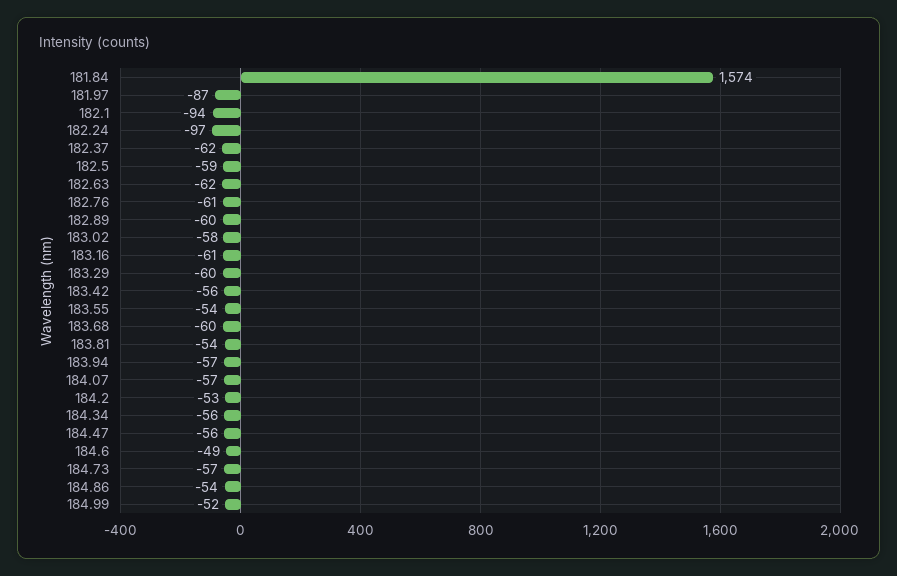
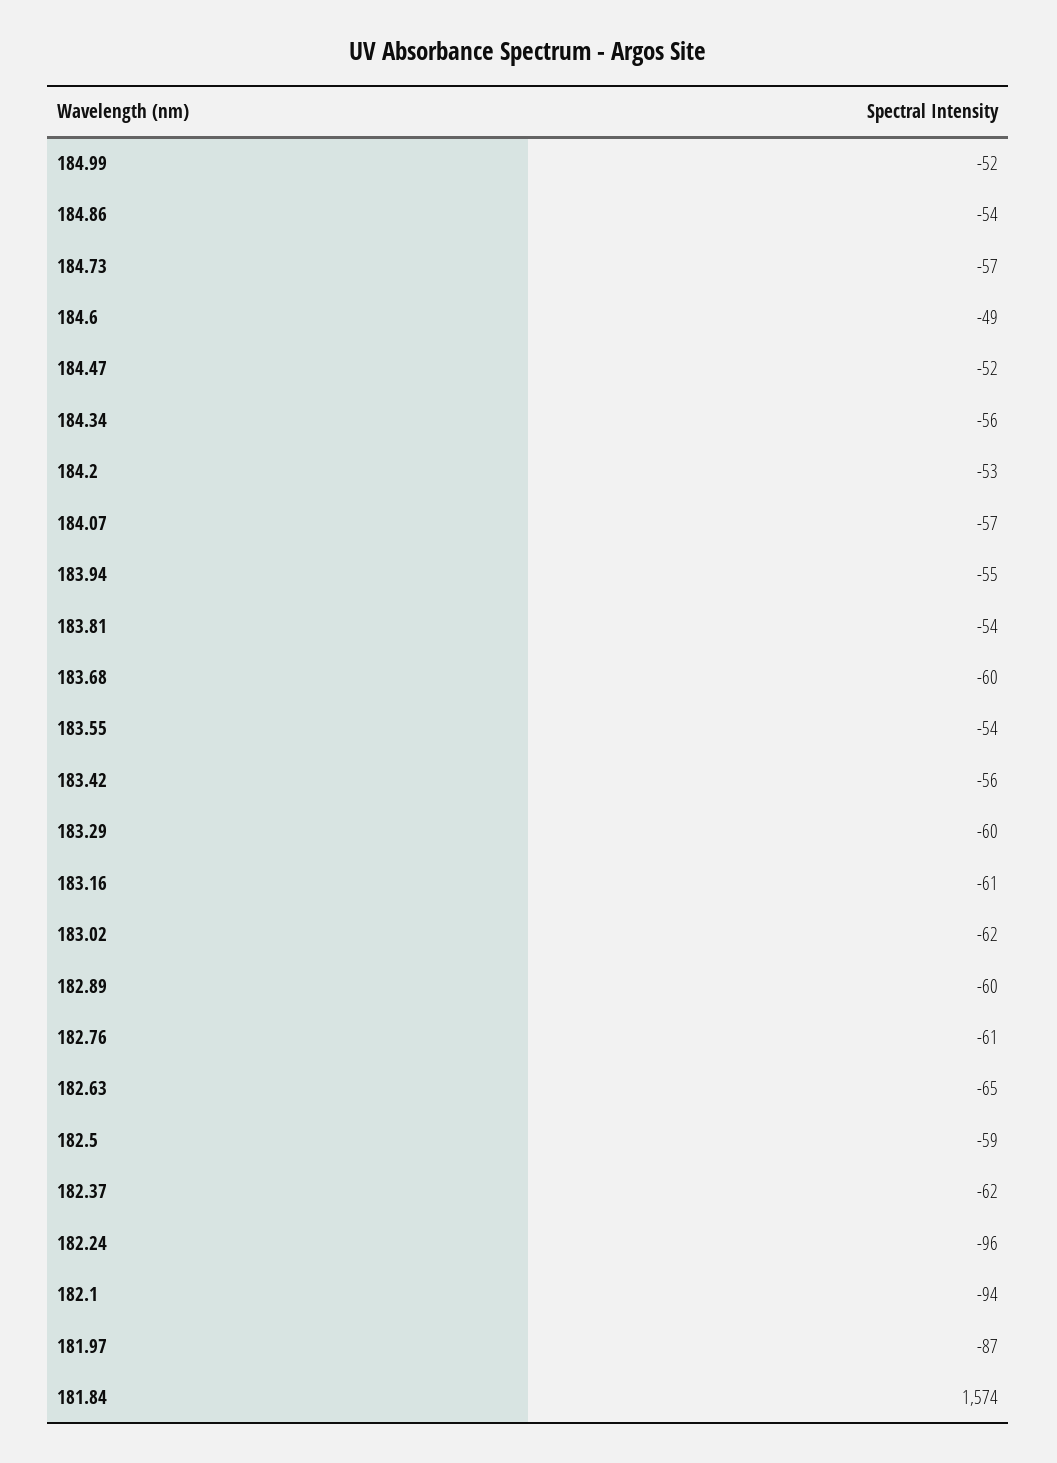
182.24: -97 -> -96
182.63: -62 -> -65
183.02: -58 -> -62
183.94: -57 -> -55
184.47: -56 -> -52

